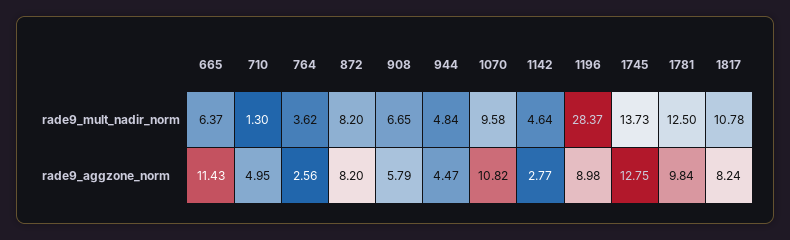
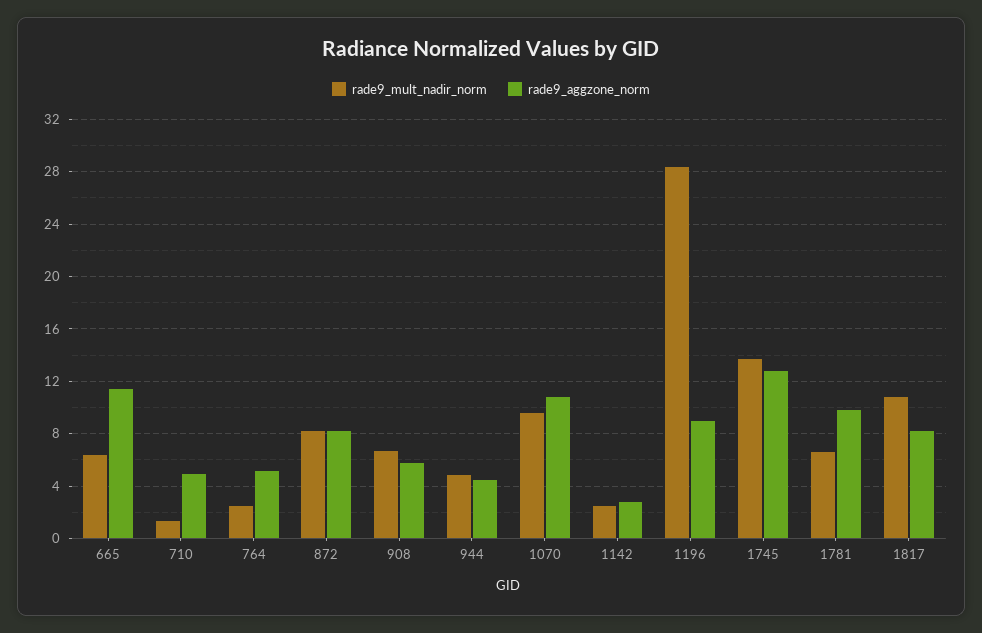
rade9_mult_nadir_norm, 764: 3.62 -> 2.5
rade9_mult_nadir_norm, 1142: 4.64 -> 2.5
rade9_mult_nadir_norm, 1781: 12.5 -> 6.5
rade9_aggzone_norm, 764: 2.56 -> 5

